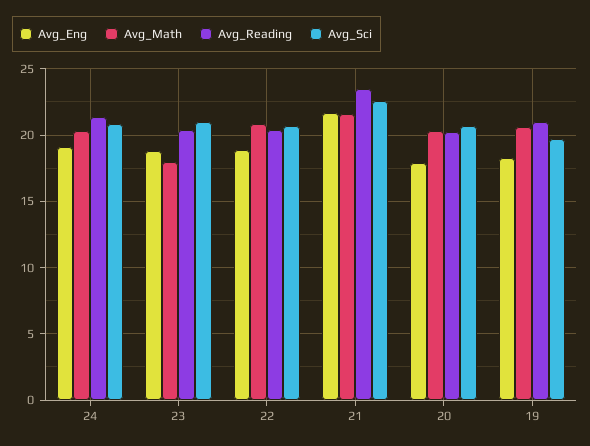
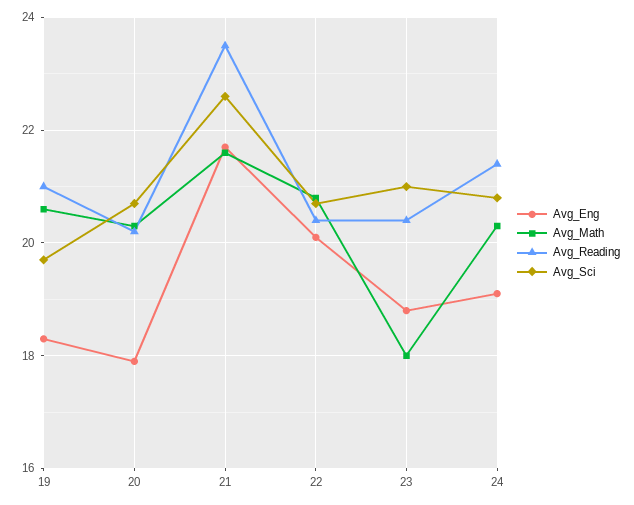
Avg_Eng, 22: 19 -> 20

